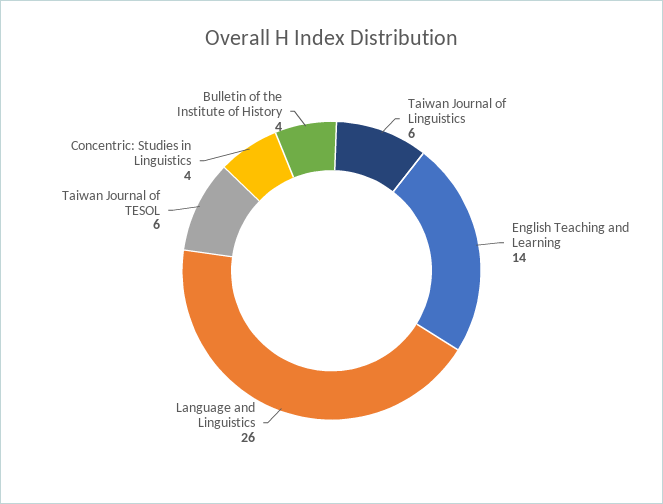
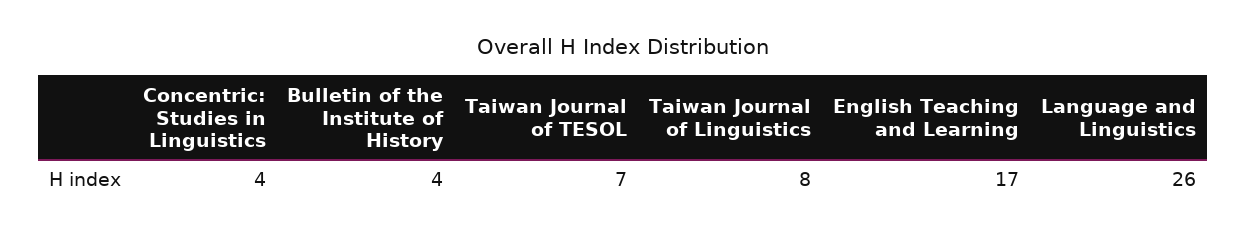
Taiwan Journal of Linguistics: 6 -> 8
English Teaching and Learning: 14 -> 17
Taiwan Journal of TESOL: 6 -> 7

